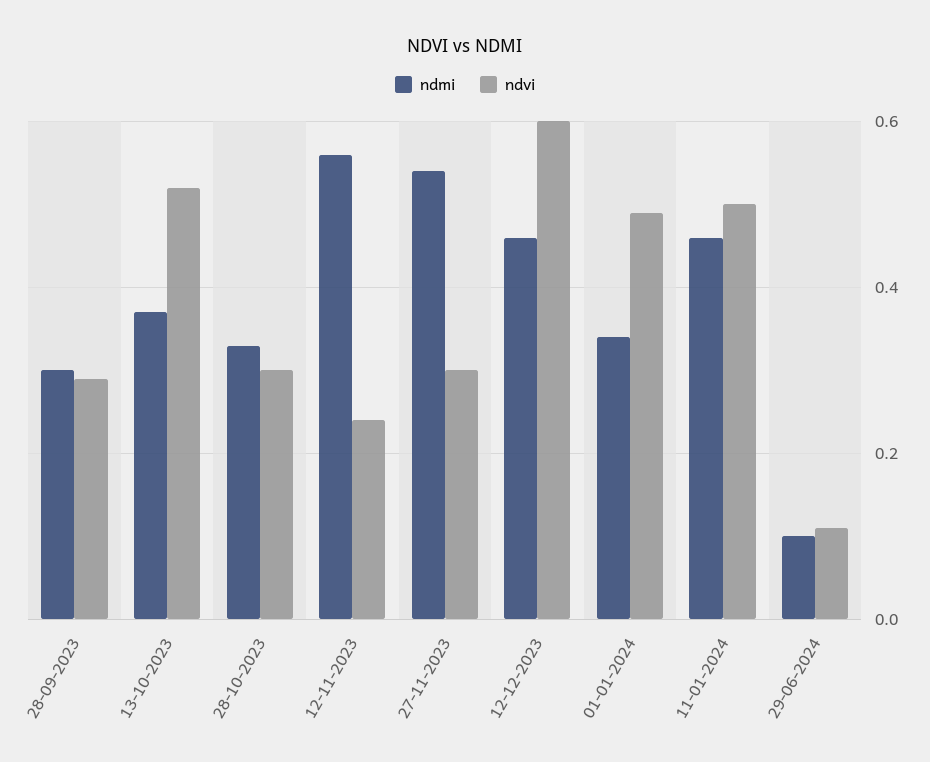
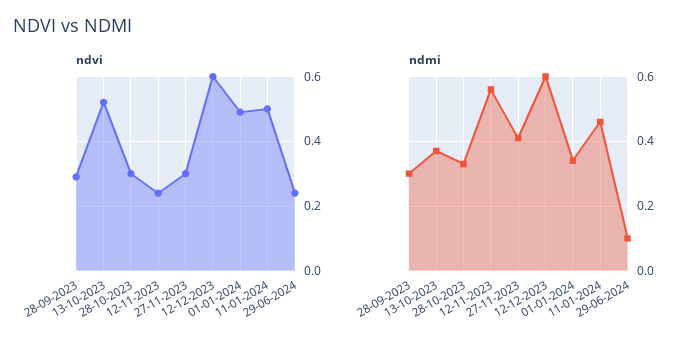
ndmi, 27-11-2023: 0.55 -> 0.4
ndmi, 12-12-2023: 0.45 -> 0.6
ndvi, 29-06-2024: 0.1 -> 0.25

